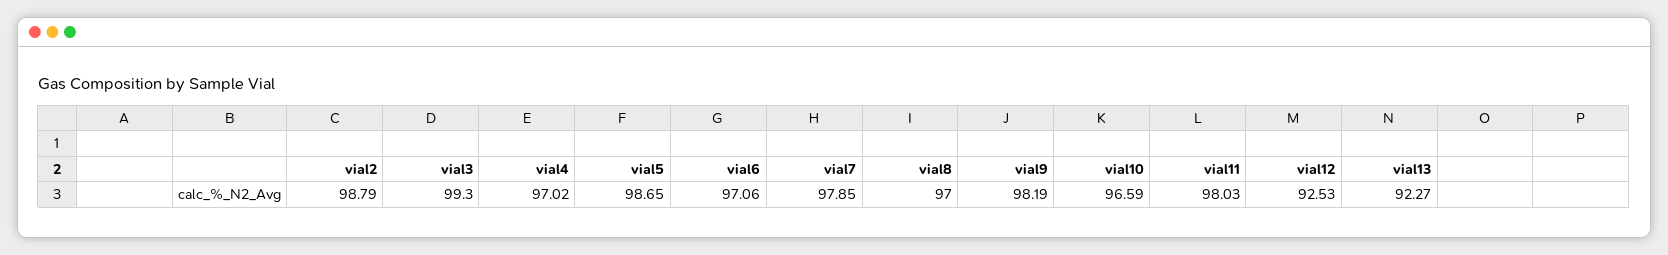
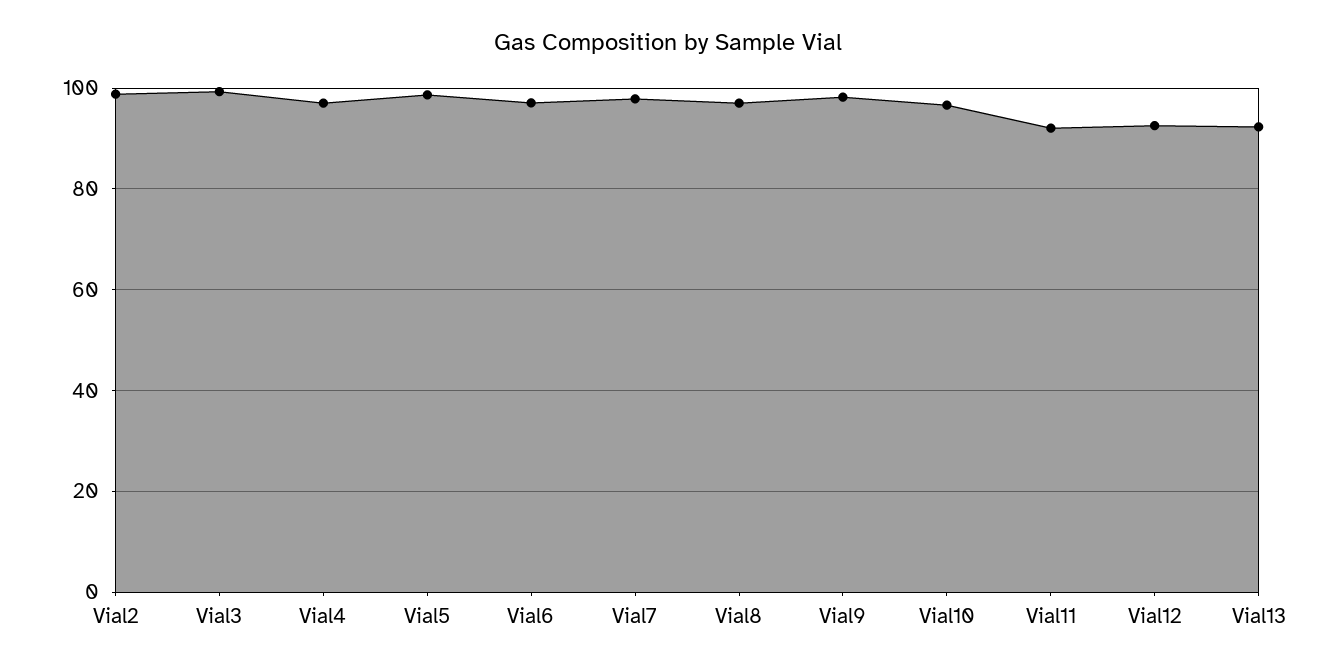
vial11: 98.03 -> 92

